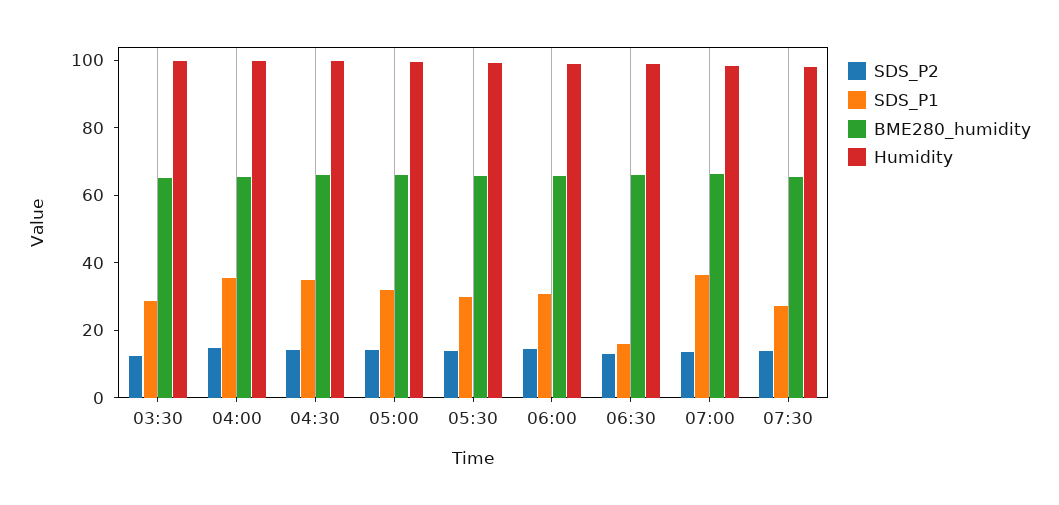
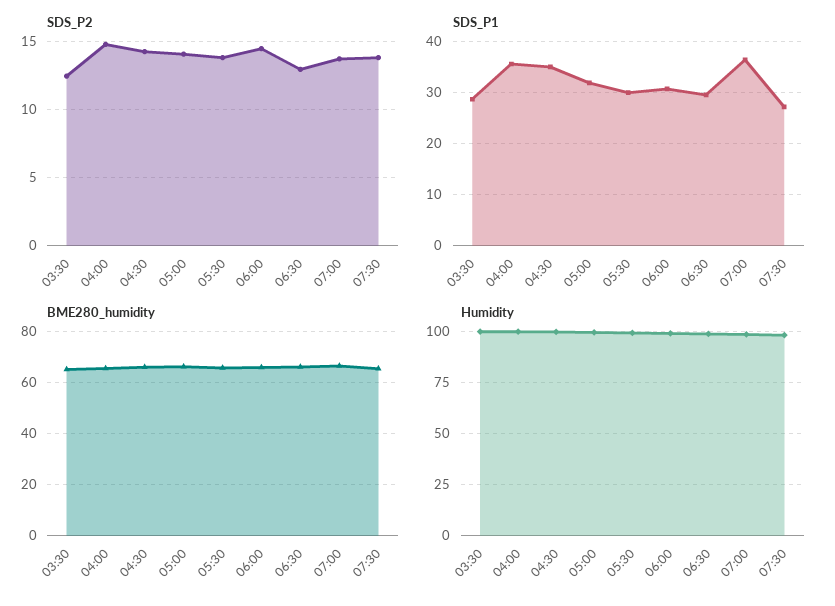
SDS_P1, 06:30: 15 -> 30

